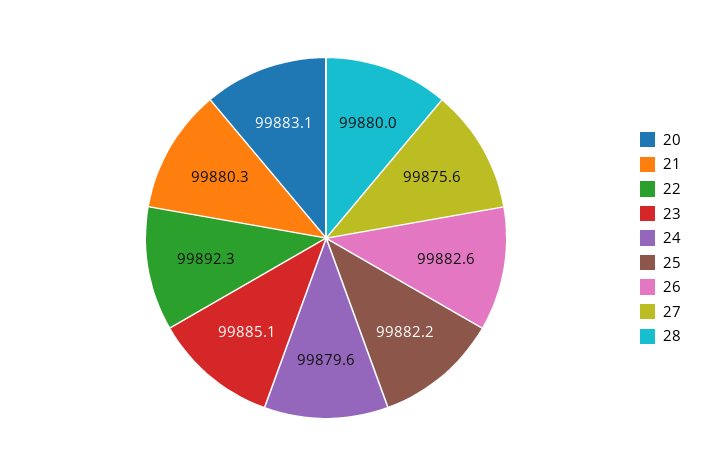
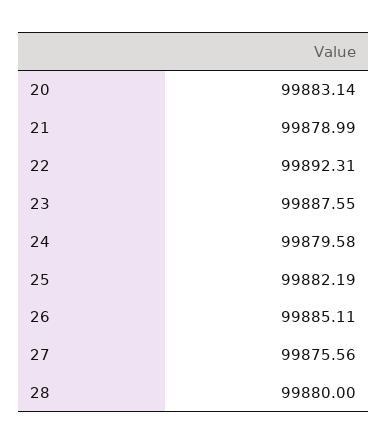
21: 99880.3 -> 99878.99
23: 99885.1 -> 99887.55
26: 99882.6 -> 99885.11

